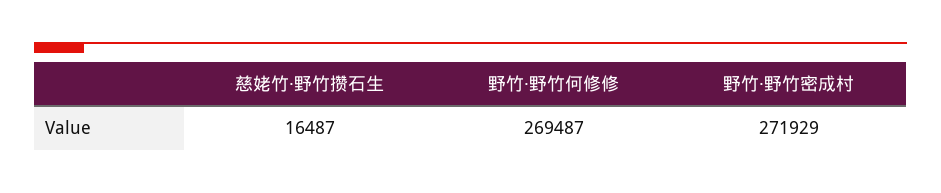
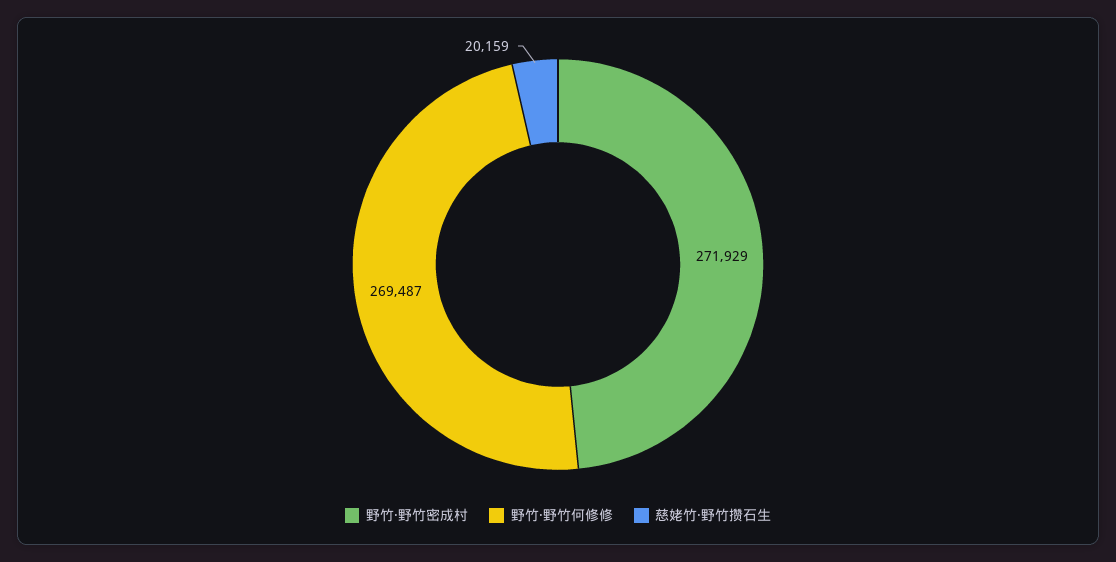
慈姥竹·野竹攒石生: 16487 -> 20159

